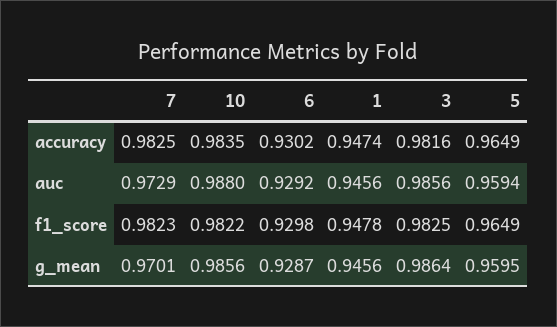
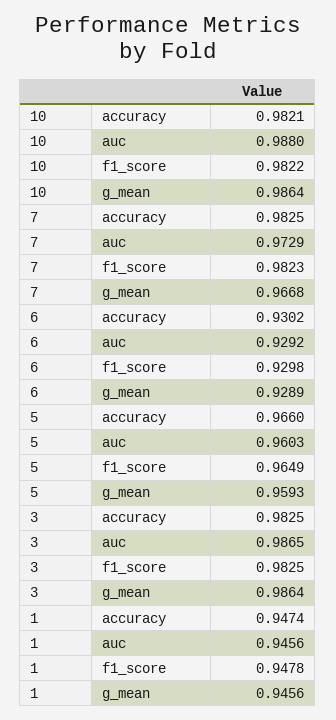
10, accuracy: 0.9835 -> 0.9821
3, accuracy: 0.9816 -> 0.9825
5, accuracy: 0.9649 -> 0.966
3, auc: 0.9856 -> 0.9865
5, auc: 0.9594 -> 0.9603
7, g_mean: 0.9701 -> 0.9668
10, g_mean: 0.9856 -> 0.9864
6, g_mean: 0.9287 -> 0.9289
5, g_mean: 0.9595 -> 0.9593

